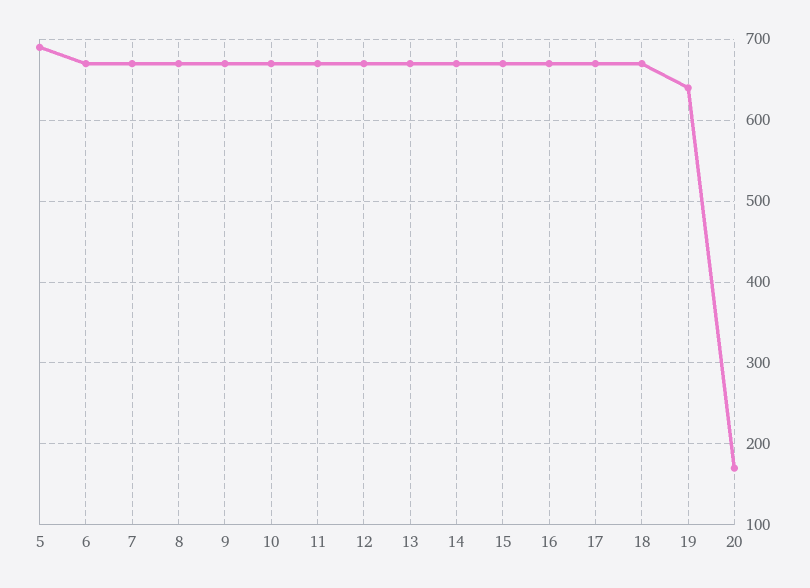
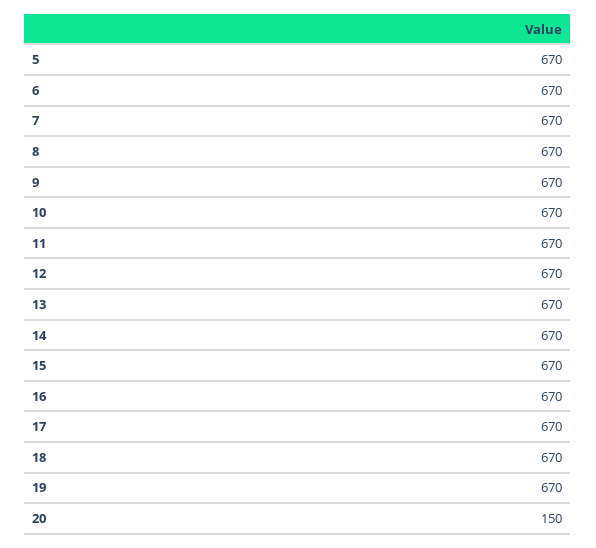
5: 690 -> 670
19: 640 -> 670
20: 170 -> 150

